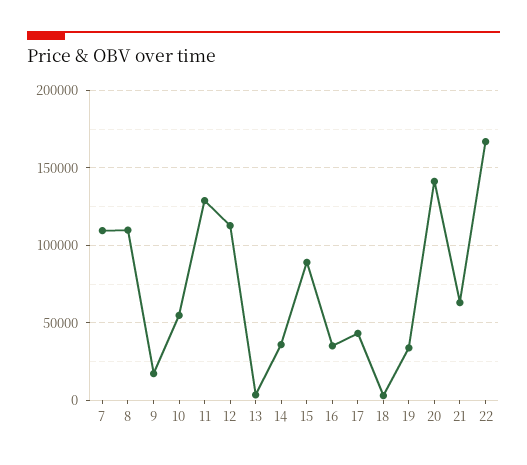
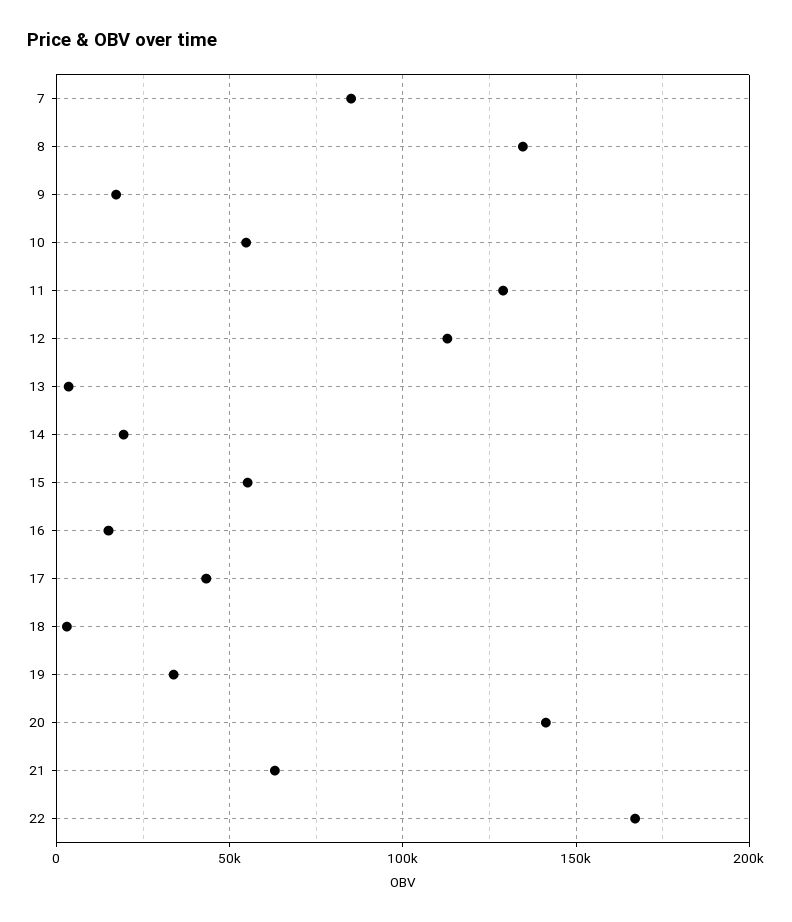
7: 110000 -> 85000
8: 110000 -> 135000
14: 35000 -> 20000
15: 90000 -> 55000
16: 35000 -> 15000

